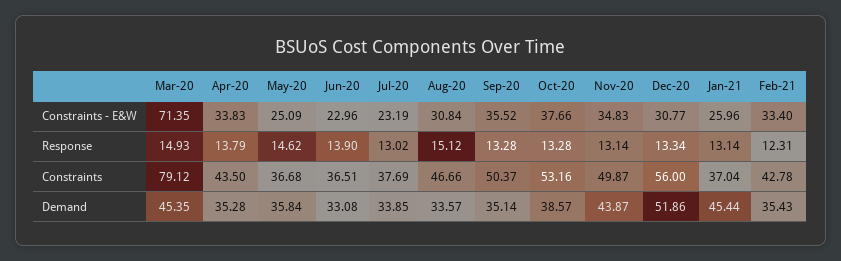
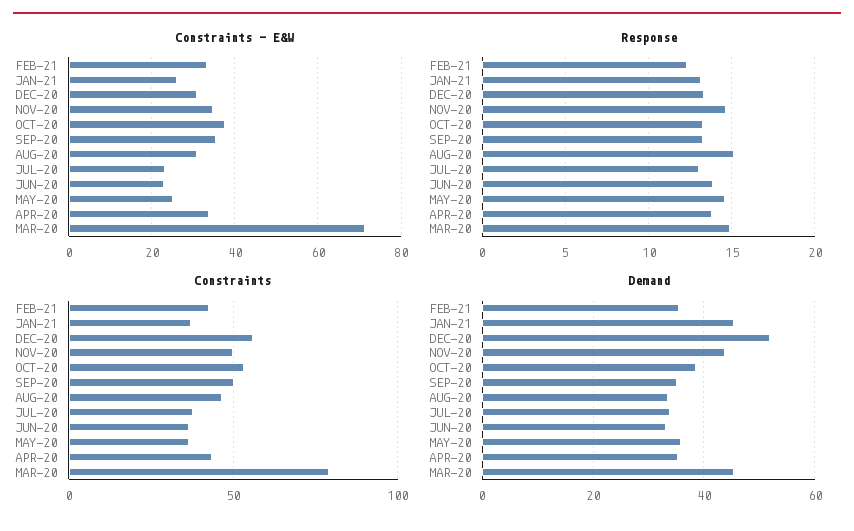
Response, Nov-20: 13.14 -> 14.5

